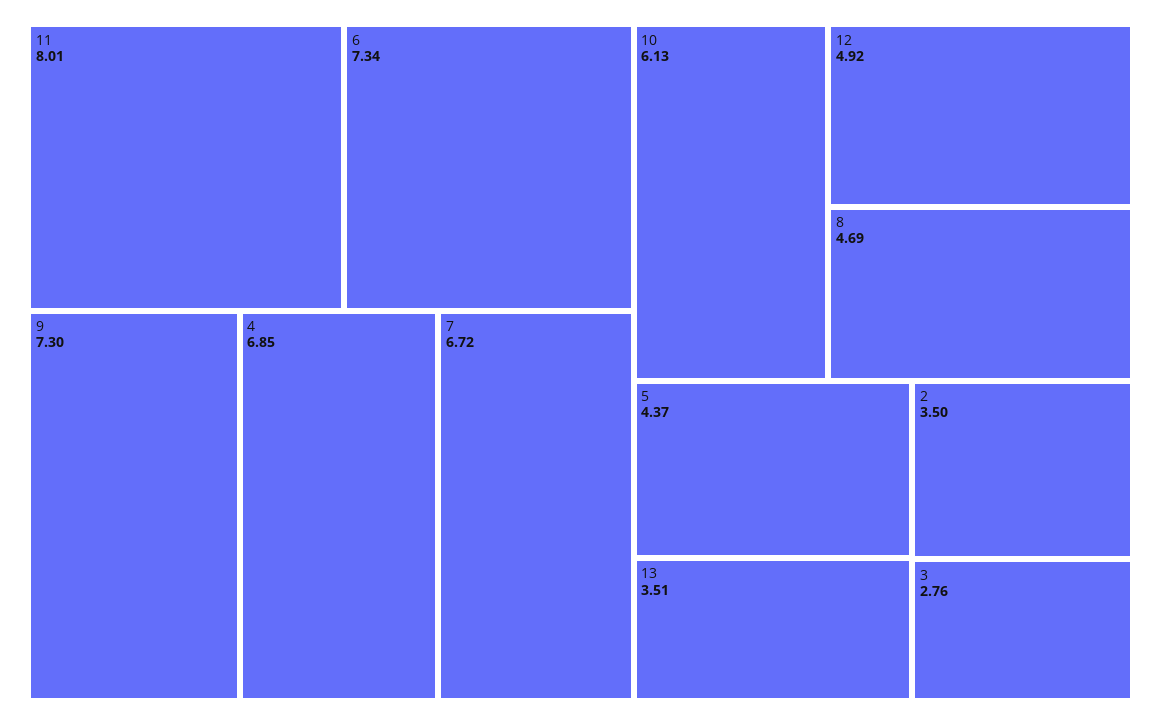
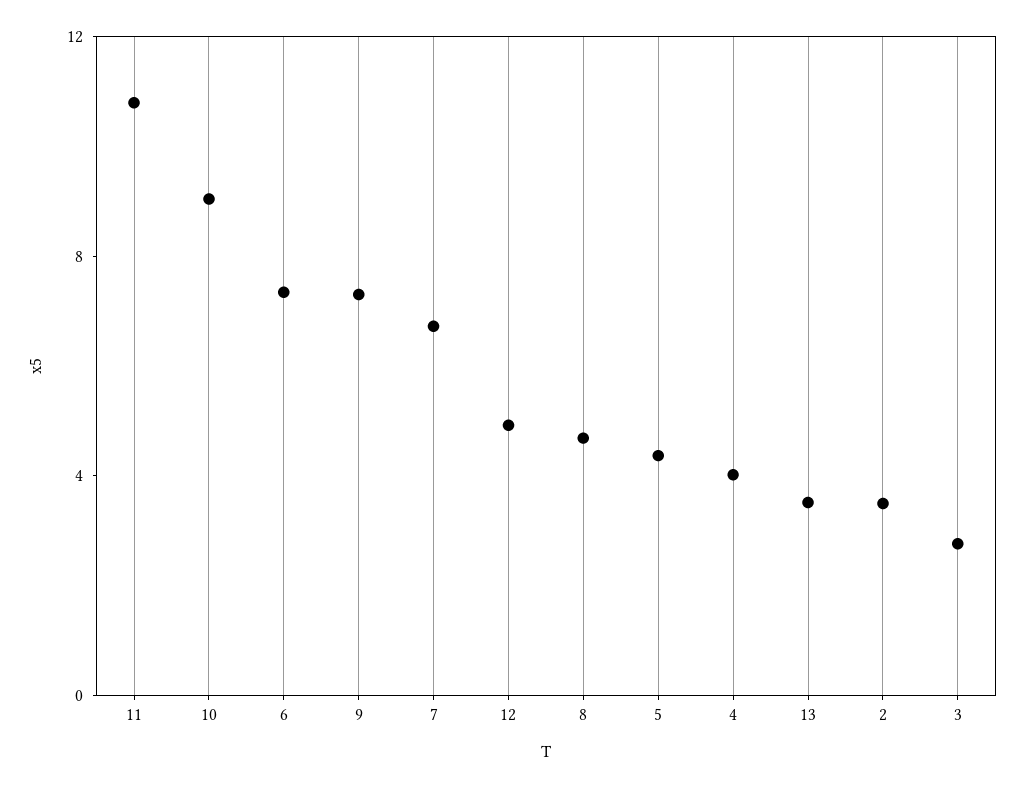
11: 8.01 -> 11
4: 6.85 -> 4
10: 6.13 -> 9

